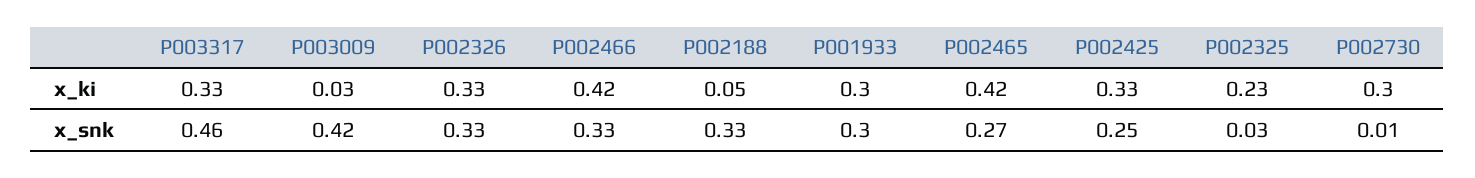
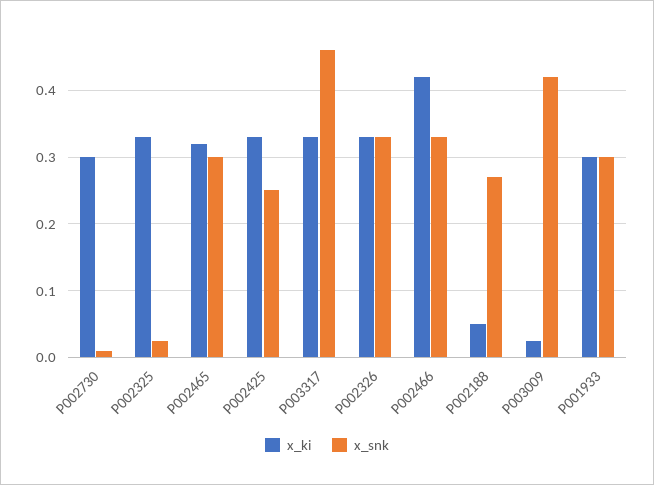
x_ki, P002465: 0.42 -> 0.32
x_ki, P002325: 0.23 -> 0.33
x_snk, P002188: 0.33 -> 0.27
x_snk, P002465: 0.27 -> 0.3

